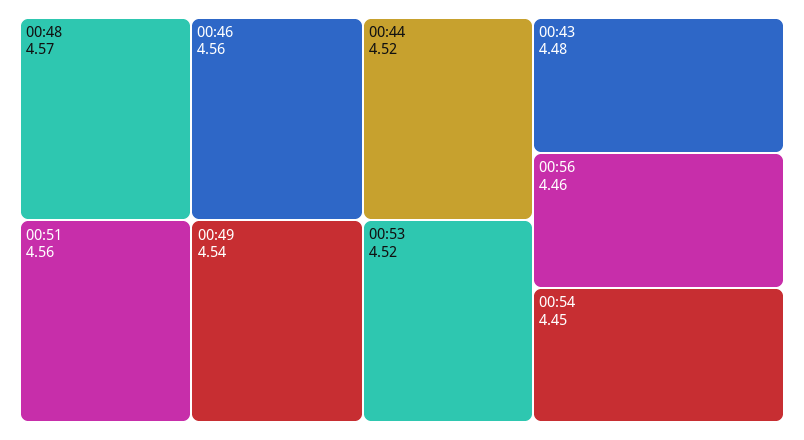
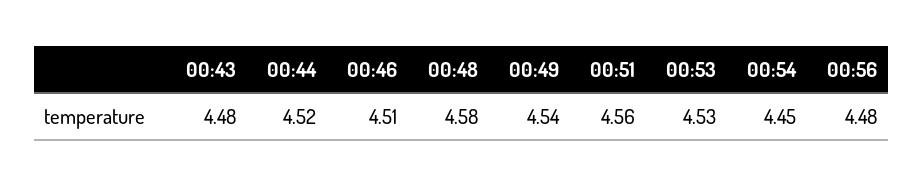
00:48: 4.57 -> 4.58
00:46: 4.56 -> 4.51
00:53: 4.52 -> 4.53
00:56: 4.46 -> 4.48

